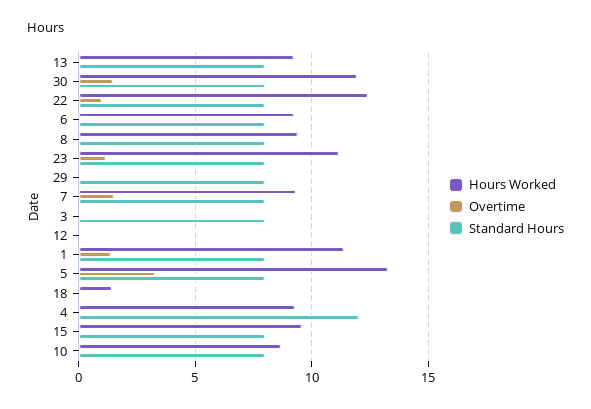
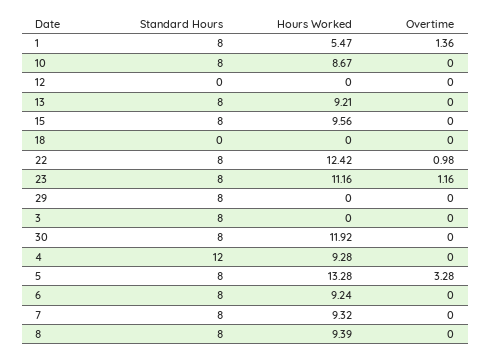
Overtime, 30: 1.5 -> 0
Overtime, 7: 1.5 -> 0
Hours Worked, 1: 11.5 -> 5.47
Hours Worked, 18: 1.5 -> 0

